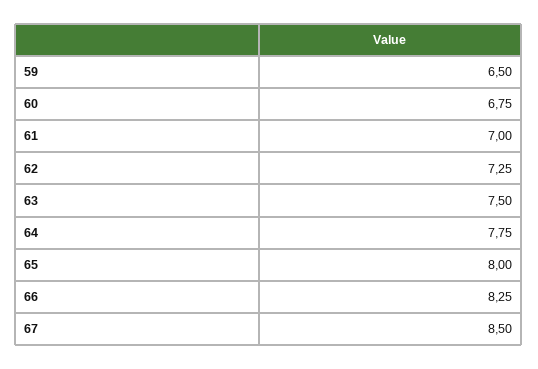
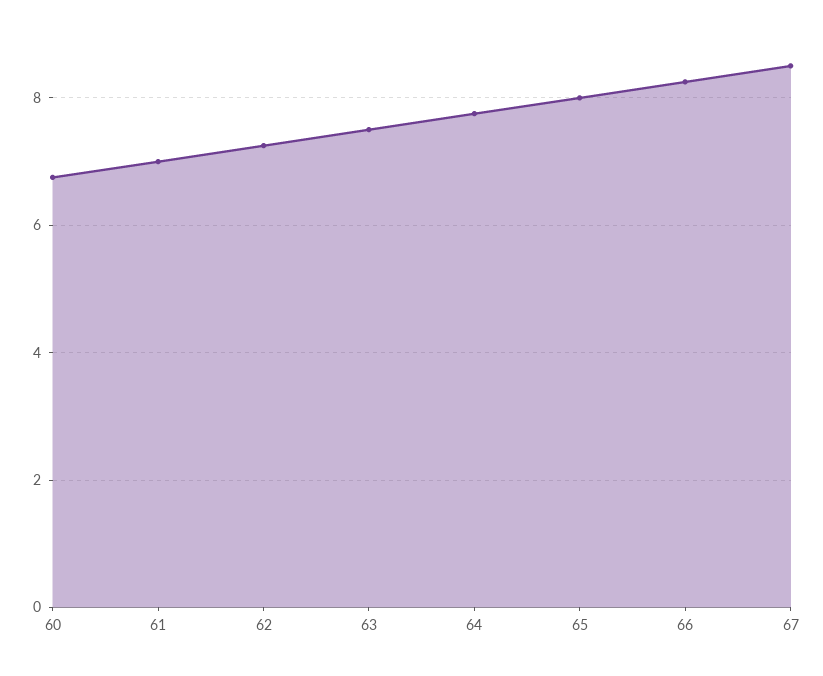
59: 6.5 -> none

